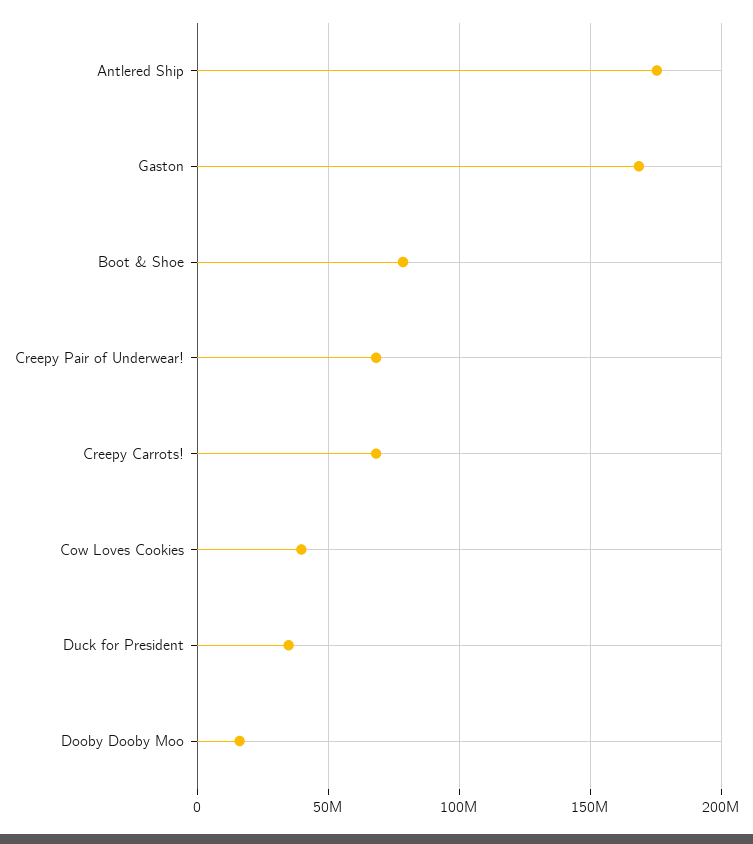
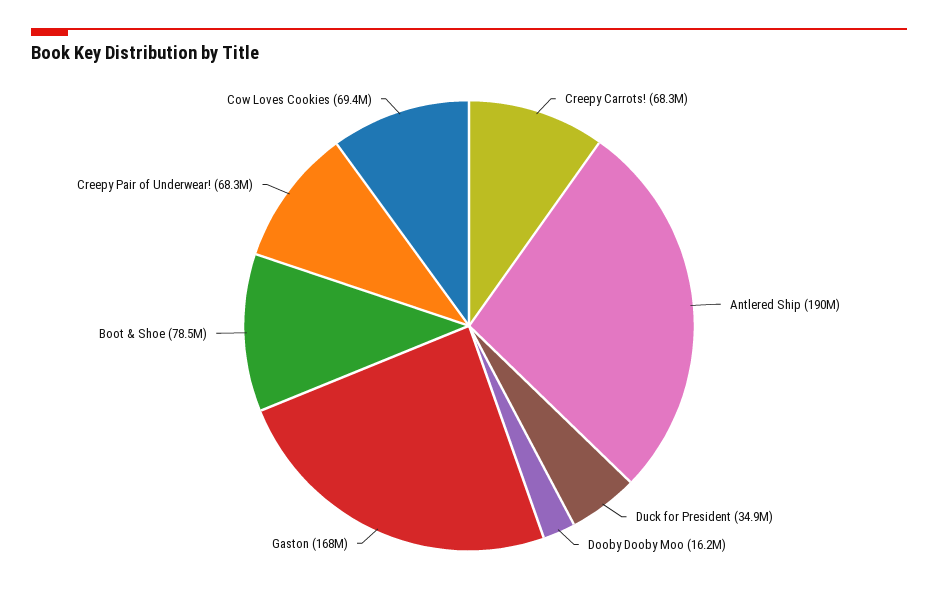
Antlered Ship: 175000000 -> 190000000
Cow Loves Cookies: 40000000 -> 69400000

